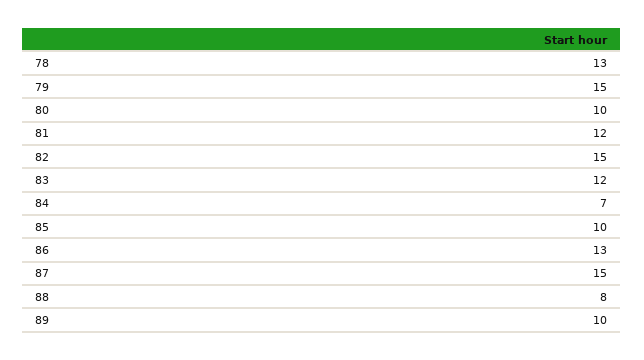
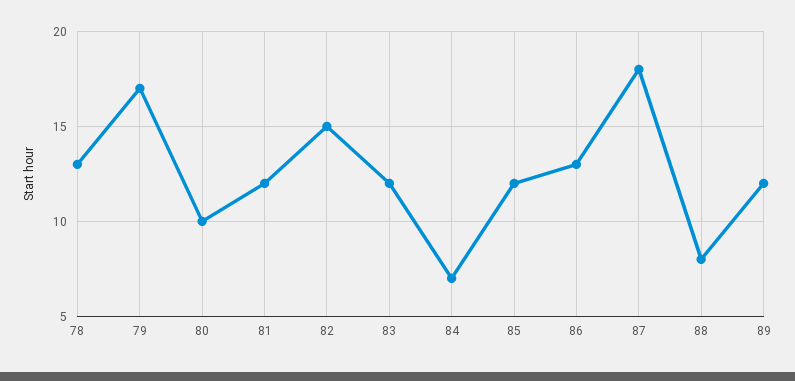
79: 15 -> 17
85: 10 -> 12
87: 15 -> 18
89: 10 -> 12

